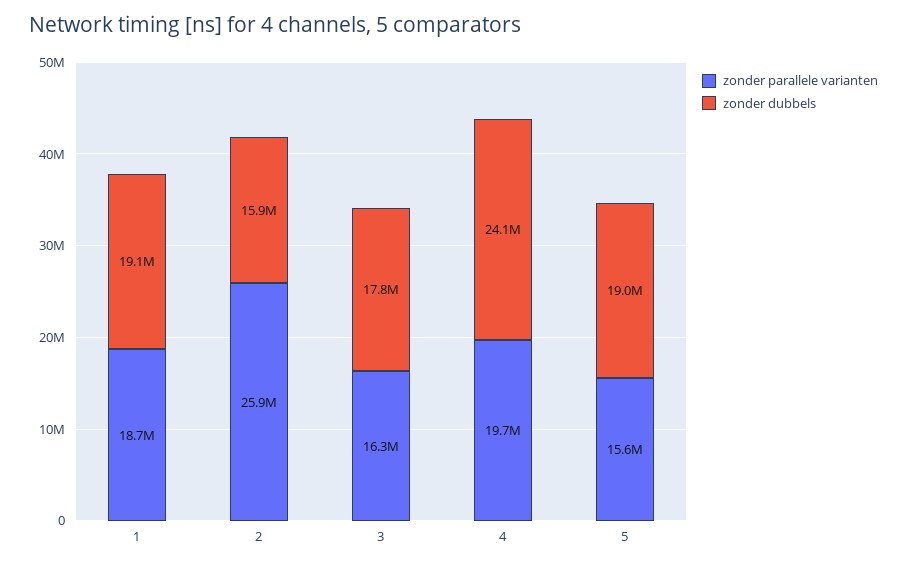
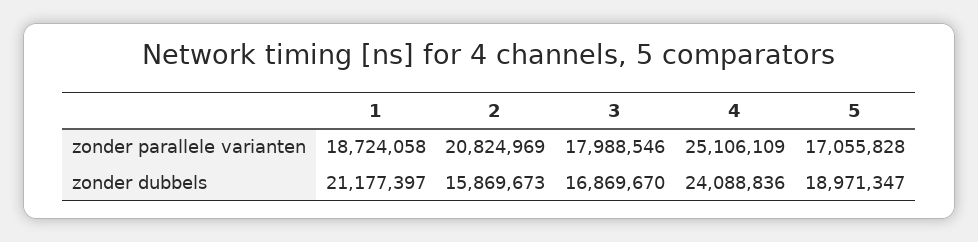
zonder dubbels, 1: 19100000 -> 21177397
zonder parallele varianten, 2: 25900000 -> 20824969
zonder parallele varianten, 3: 16300000 -> 17988546
zonder dubbels, 3: 17800000 -> 16869670
zonder parallele varianten, 4: 19700000 -> 25106109
zonder parallele varianten, 5: 15600000 -> 17055828

